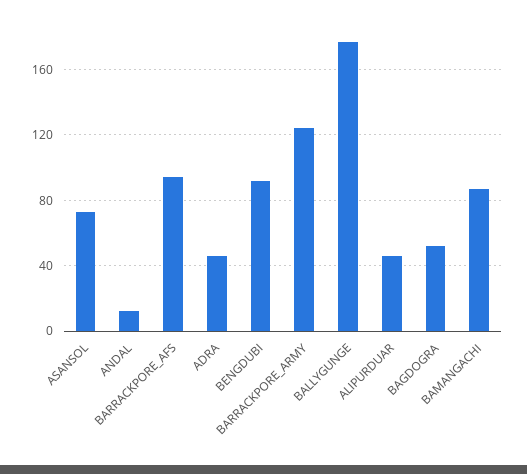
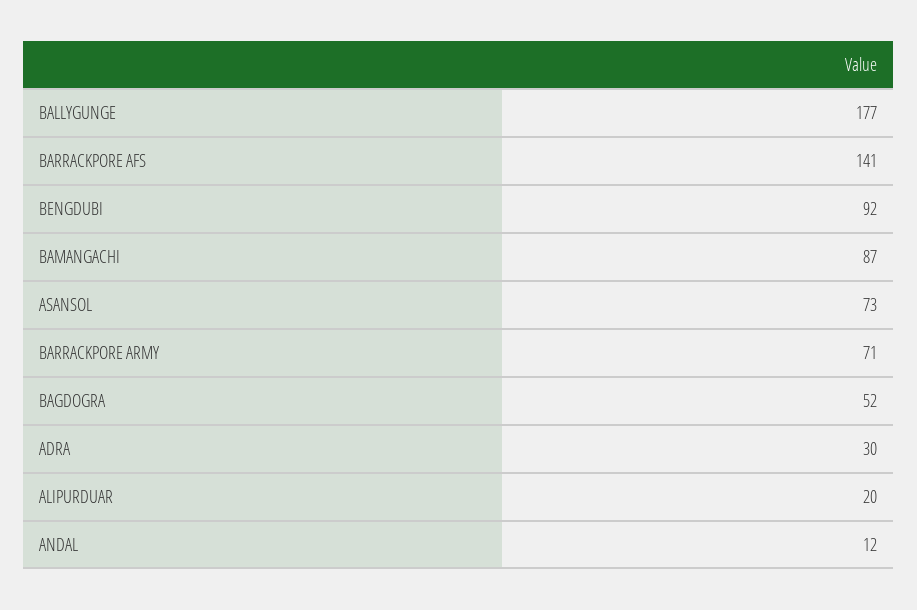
BARRACKPORE_AFS: 95 -> 141
ADRA: 45 -> 30
BARRACKPORE_ARMY: 125 -> 71
ALIPURDUAR: 45 -> 20

